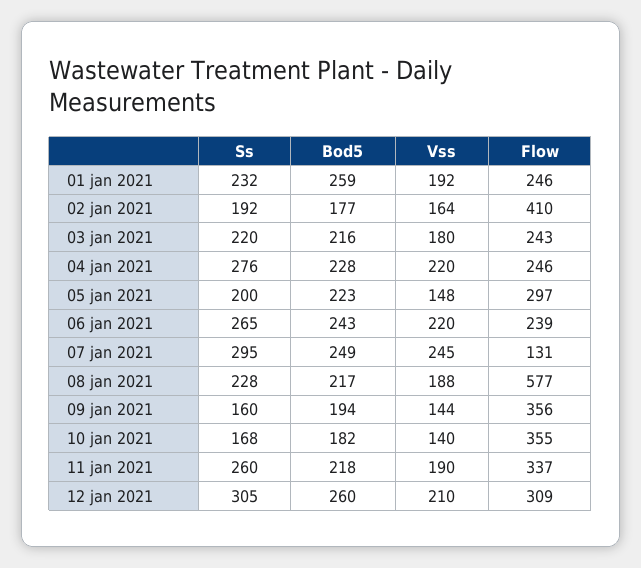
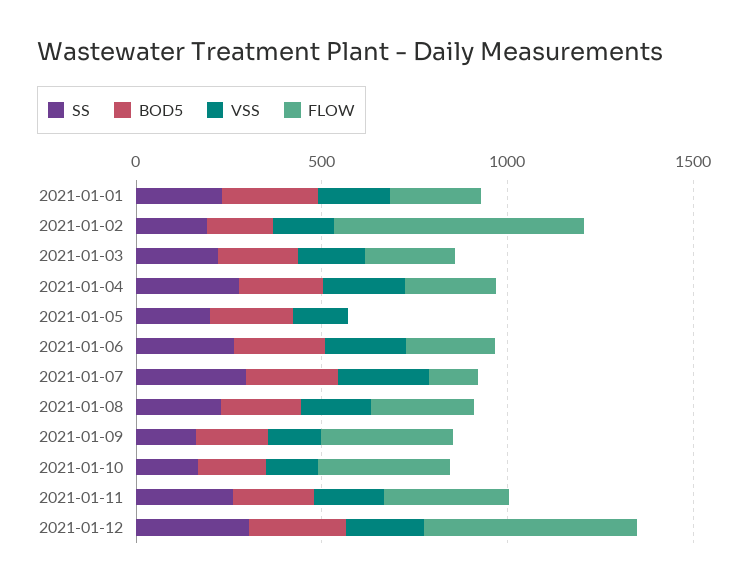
Flow, 02 jan 2021: 410 -> 700
Flow, 05 jan 2021: 297 -> 0
Flow, 08 jan 2021: 577 -> 300
Flow, 12 jan 2021: 309 -> 600

